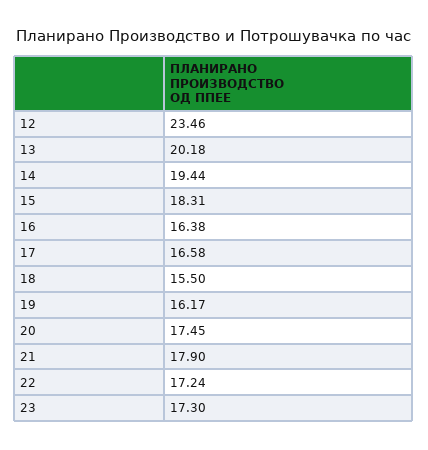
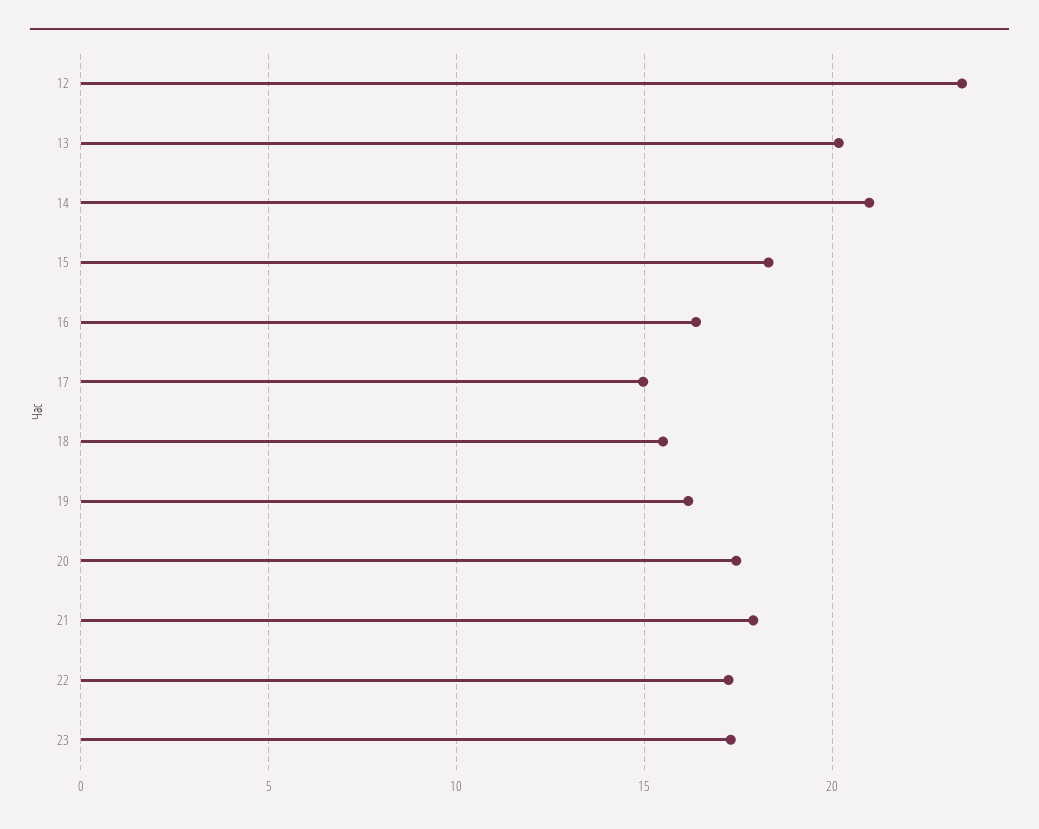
14: 19.44 -> 21
17: 16.58 -> 15

